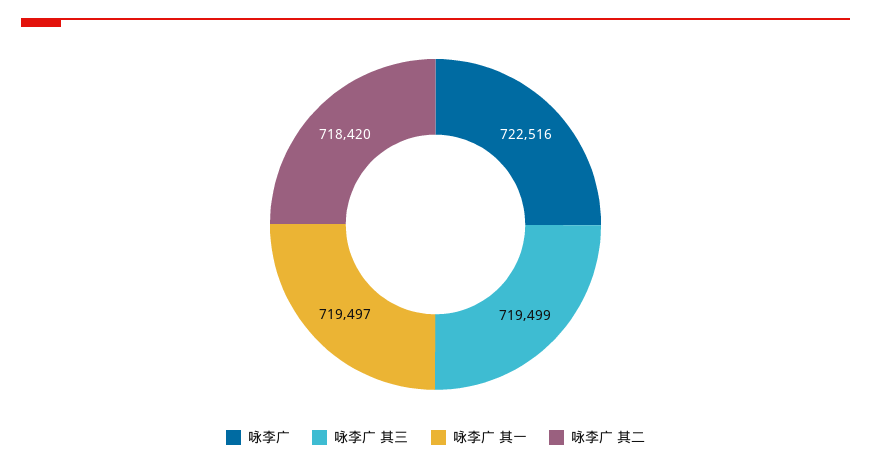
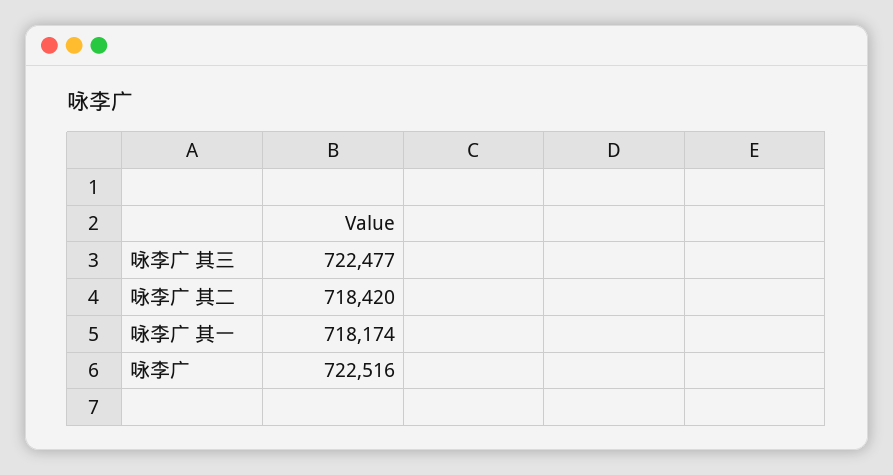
咏李广 其三: 719499 -> 722477
咏李广 其一: 719497 -> 718174

